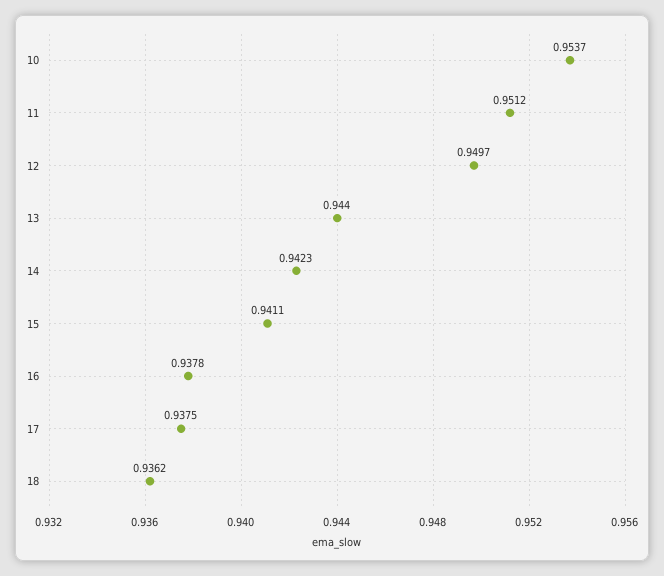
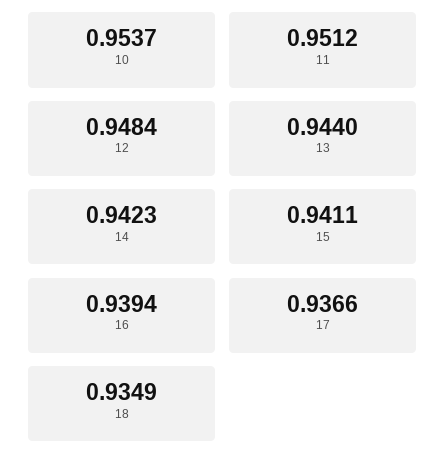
12: 0.9497 -> 0.9484
16: 0.9378 -> 0.9394
17: 0.9375 -> 0.9366
18: 0.9362 -> 0.9349

